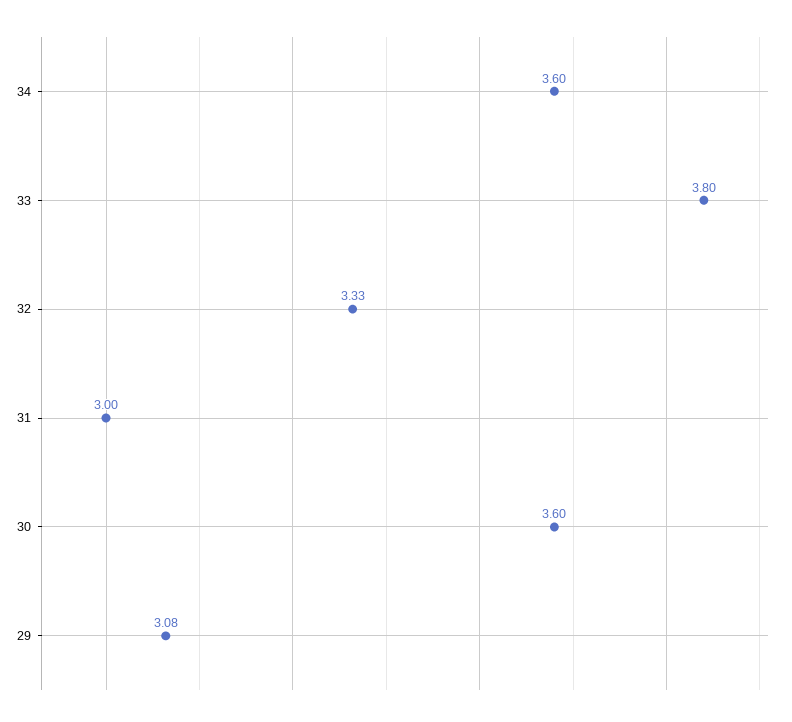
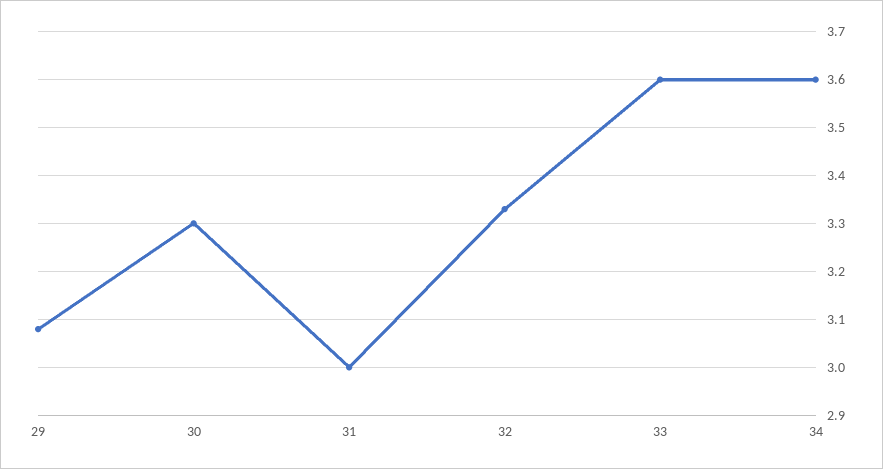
33: 3.8 -> 3.6
30: 3.6 -> 3.3

